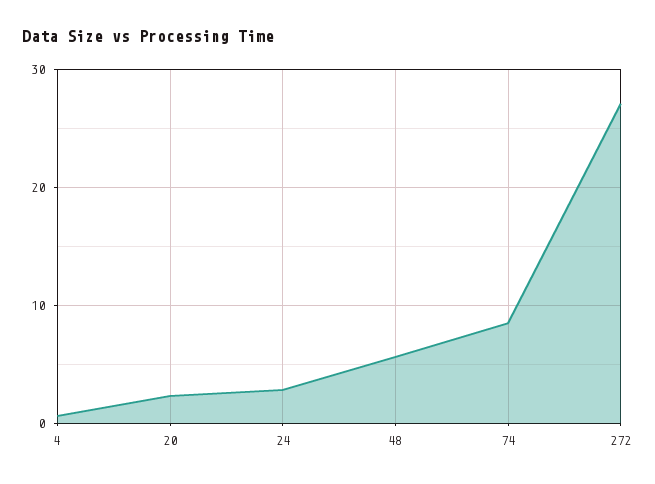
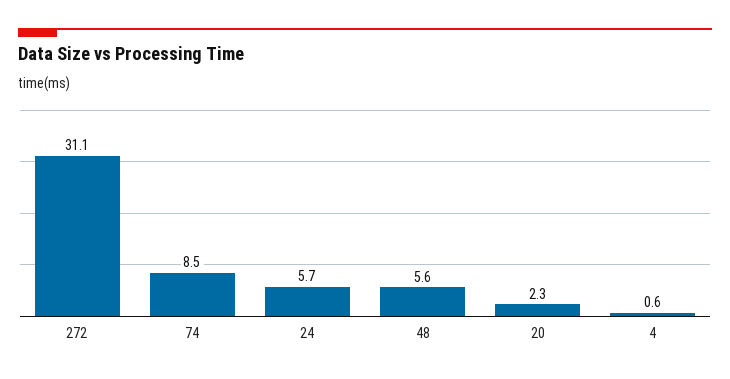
24: 3 -> 5.7
272: 27 -> 31.1

